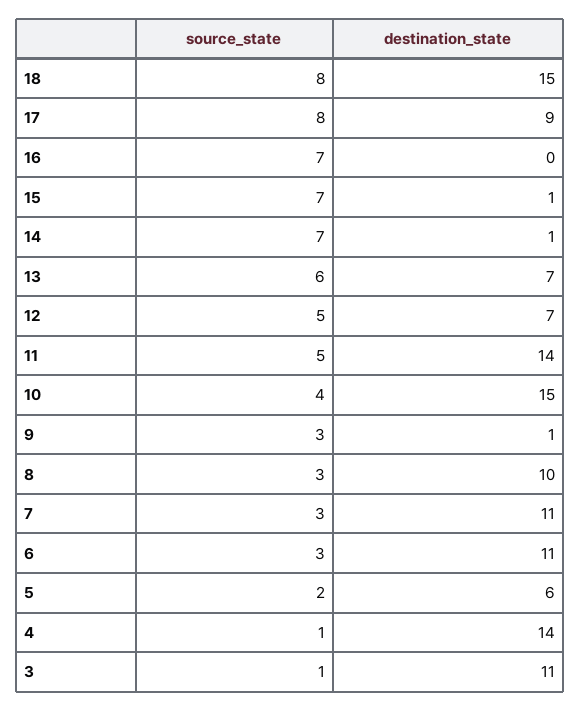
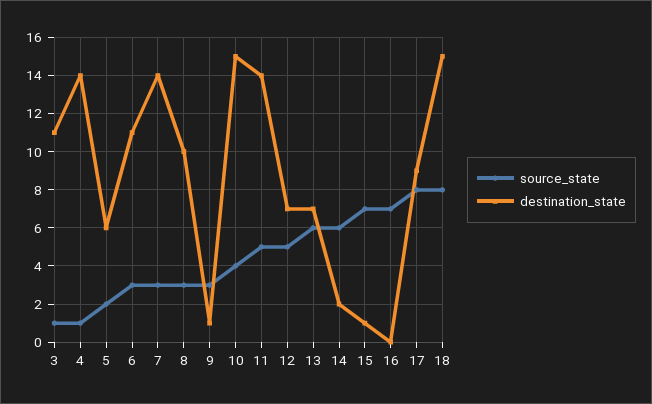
source_state, 14: 7 -> 6
destination_state, 14: 1 -> 2
destination_state, 7: 11 -> 14

